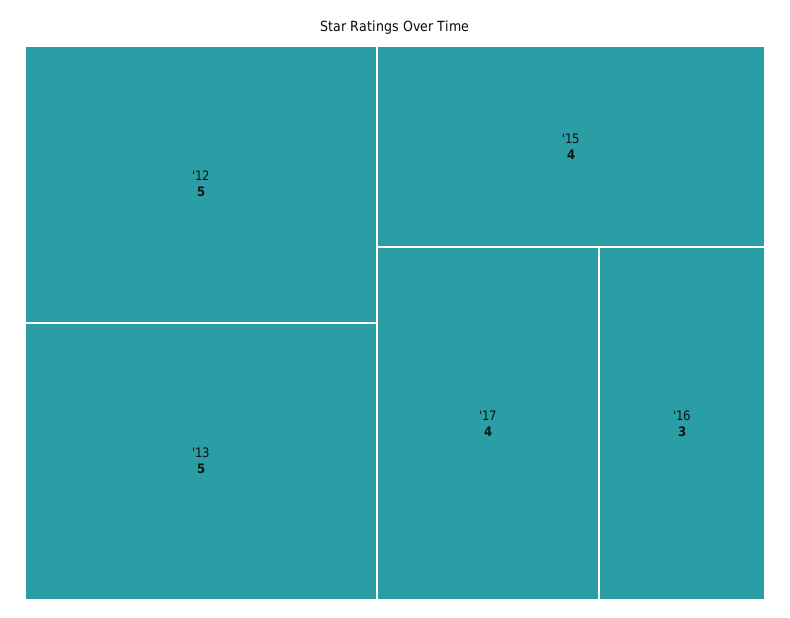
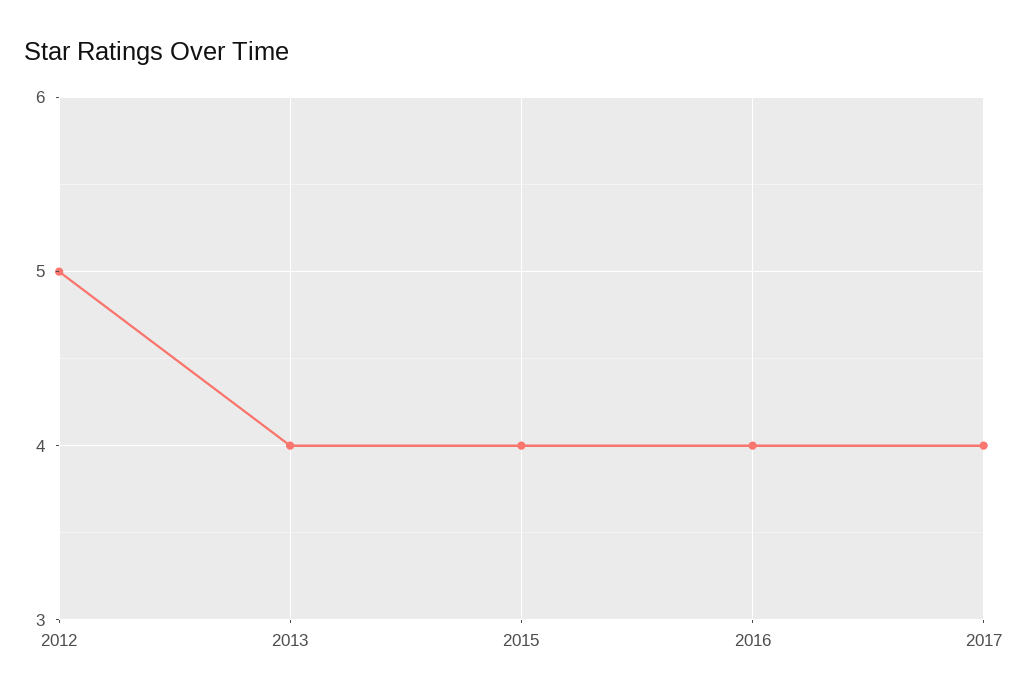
'13: 5 -> 4
'16: 3 -> 4

